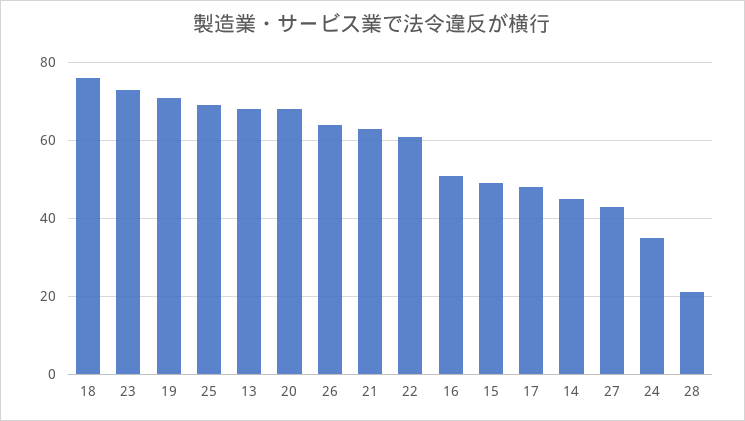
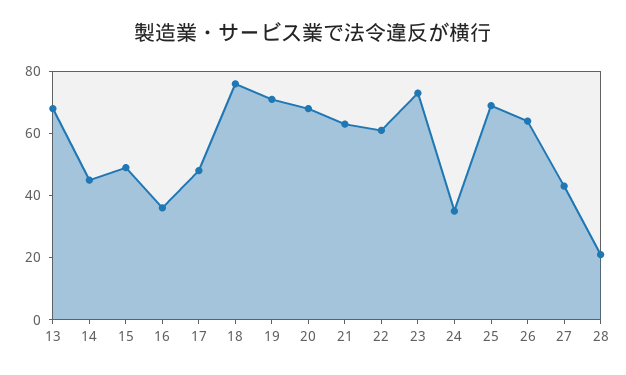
16: 50 -> 35

